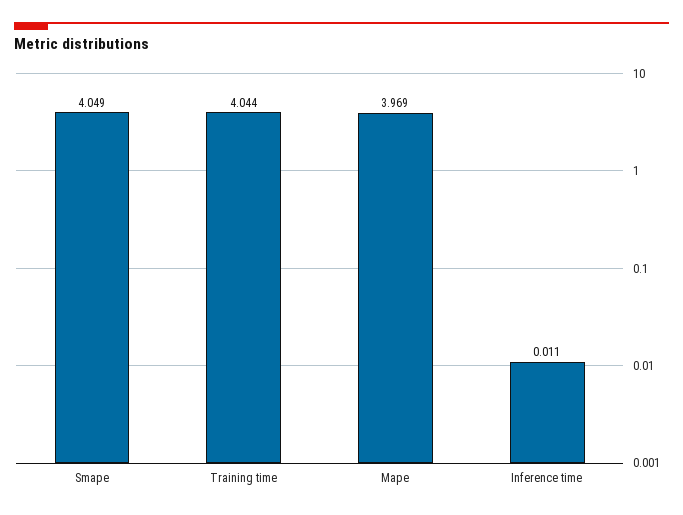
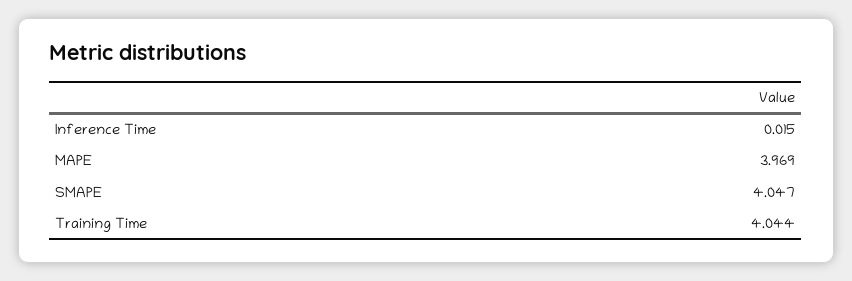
Smape: 4.049 -> 4.047
Inference time: 0.011 -> 0.015

